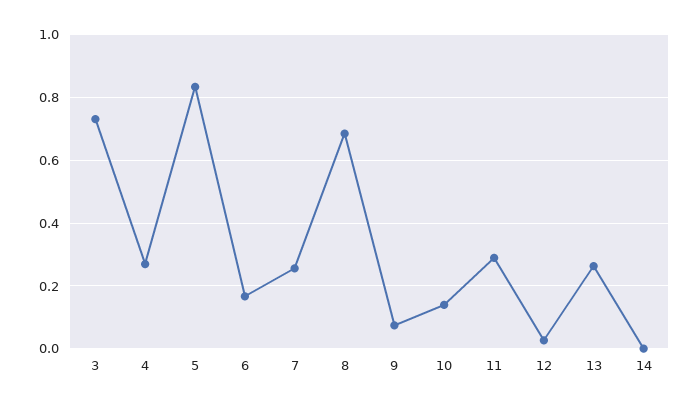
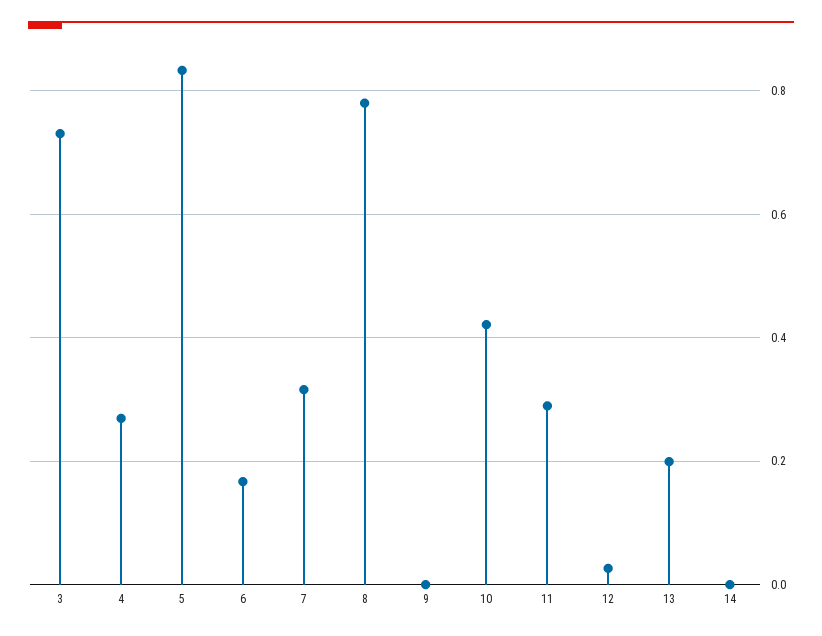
7: 0.26 -> 0.32
8: 0.68 -> 0.78
9: 0.08 -> 0
10: 0.14 -> 0.42
13: 0.26 -> 0.2

